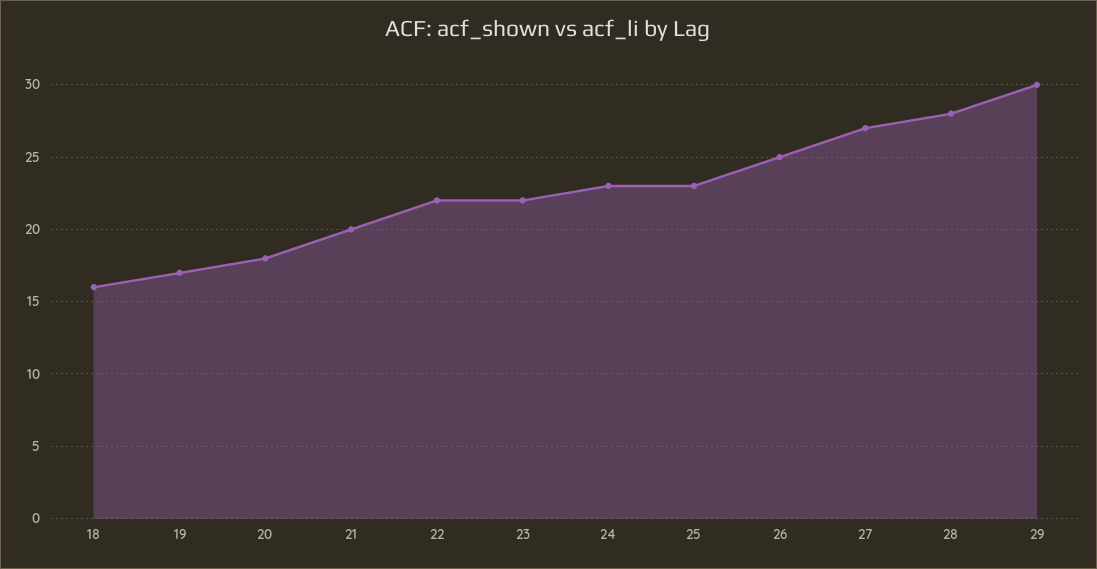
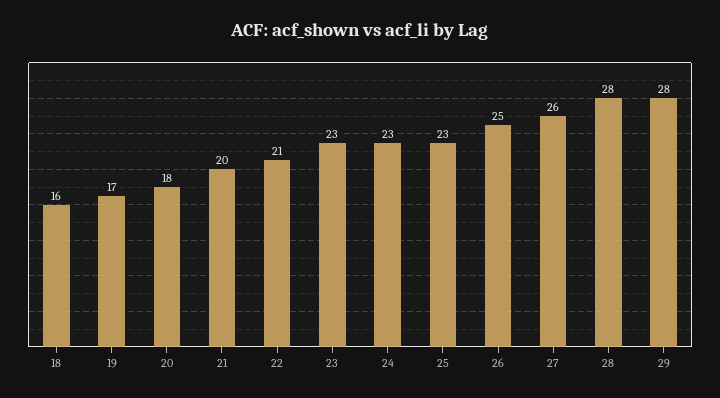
22: 22 -> 21
23: 22 -> 23
27: 27 -> 26
29: 30 -> 28

